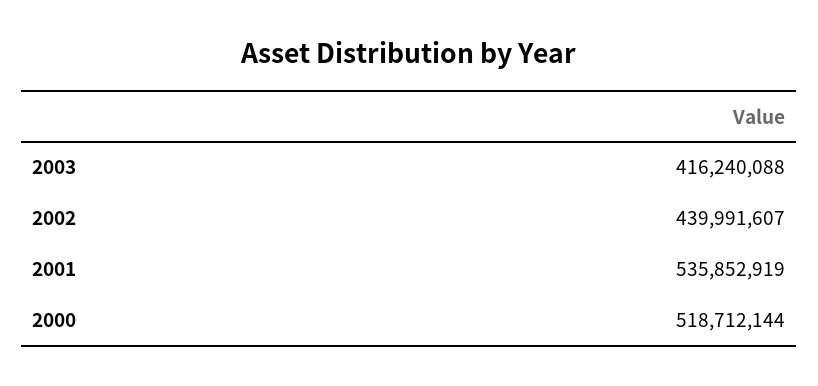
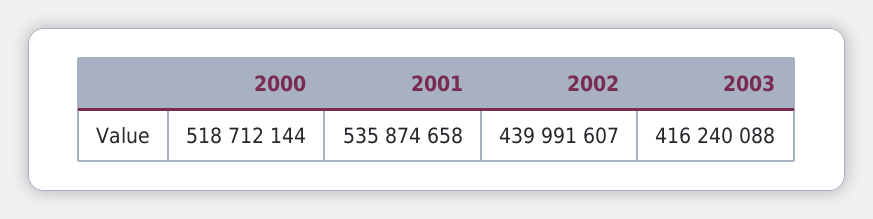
2001: 535852919 -> 535874658

